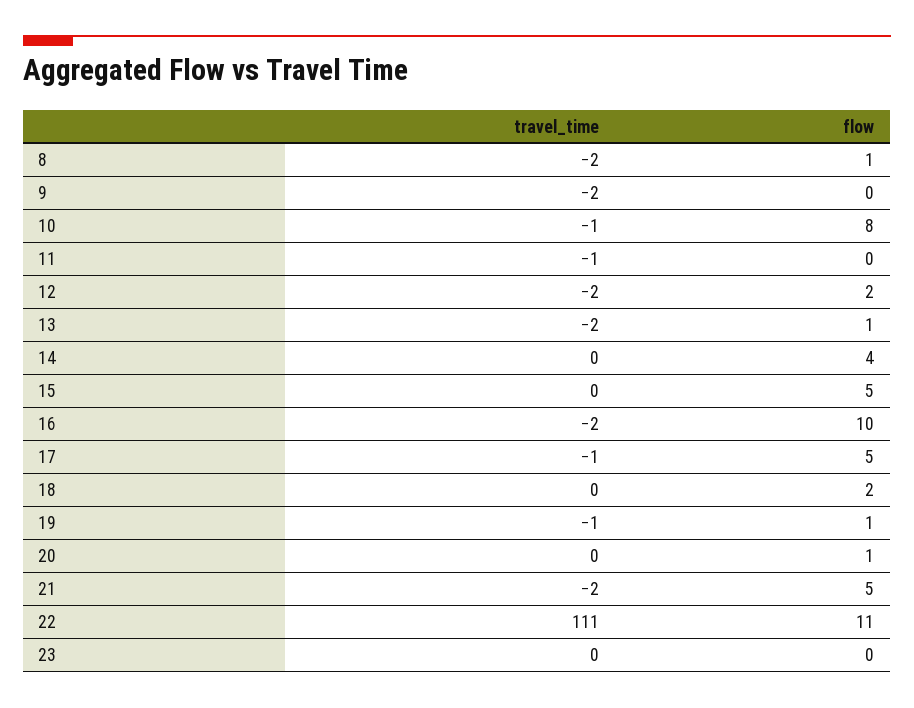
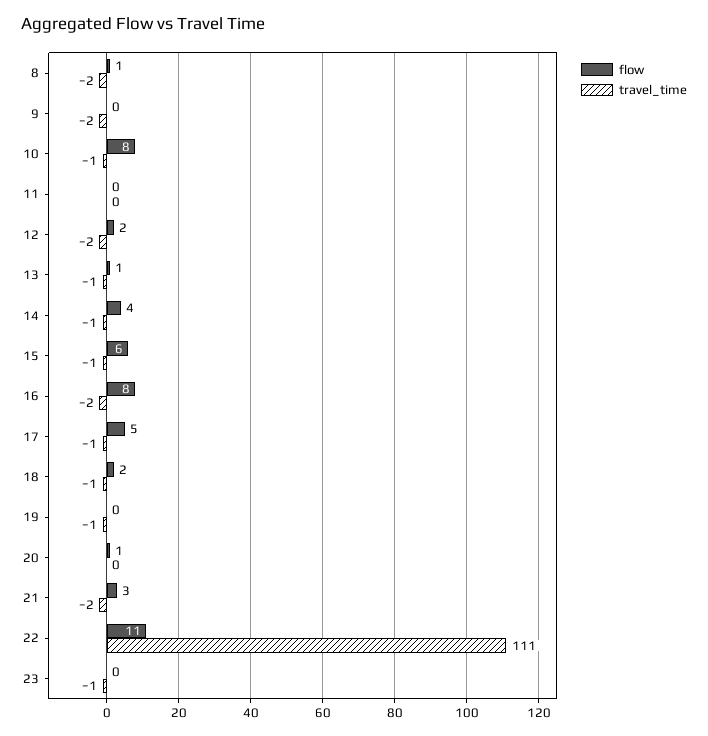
travel_time, 11: -1 -> 0
travel_time, 13: -2 -> -1
travel_time, 14: 0 -> -1
travel_time, 15: 0 -> -1
flow, 15: 5 -> 6
flow, 16: 10 -> 8
travel_time, 18: 0 -> -1
flow, 19: 1 -> 0
flow, 21: 5 -> 3
travel_time, 23: 0 -> -1

